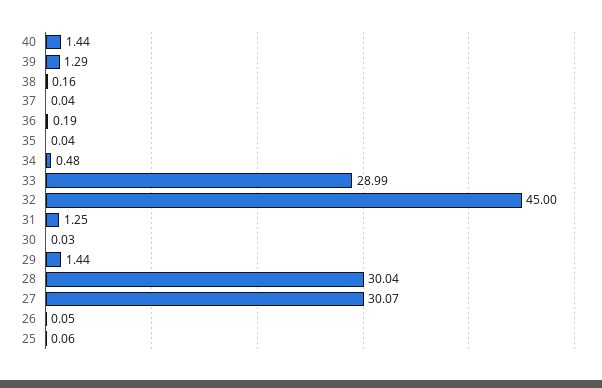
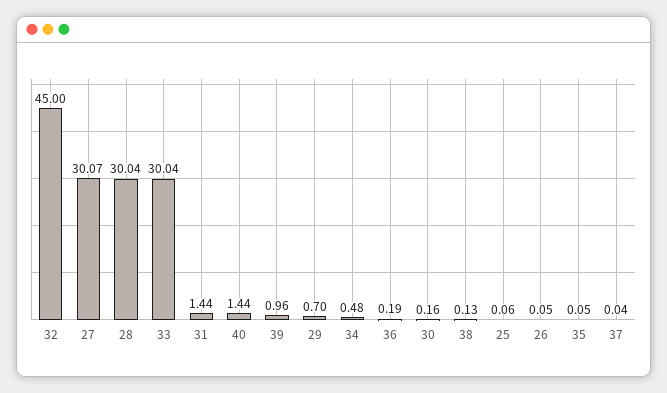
39: 1.29 -> 0.96
38: 0.16 -> 0.13
35: 0.04 -> 0.05
33: 28.99 -> 30.04
31: 1.25 -> 1.44
30: 0.03 -> 0.16
29: 1.44 -> 0.7

